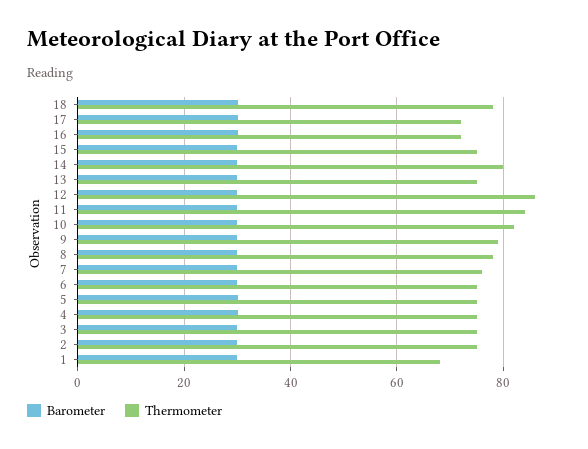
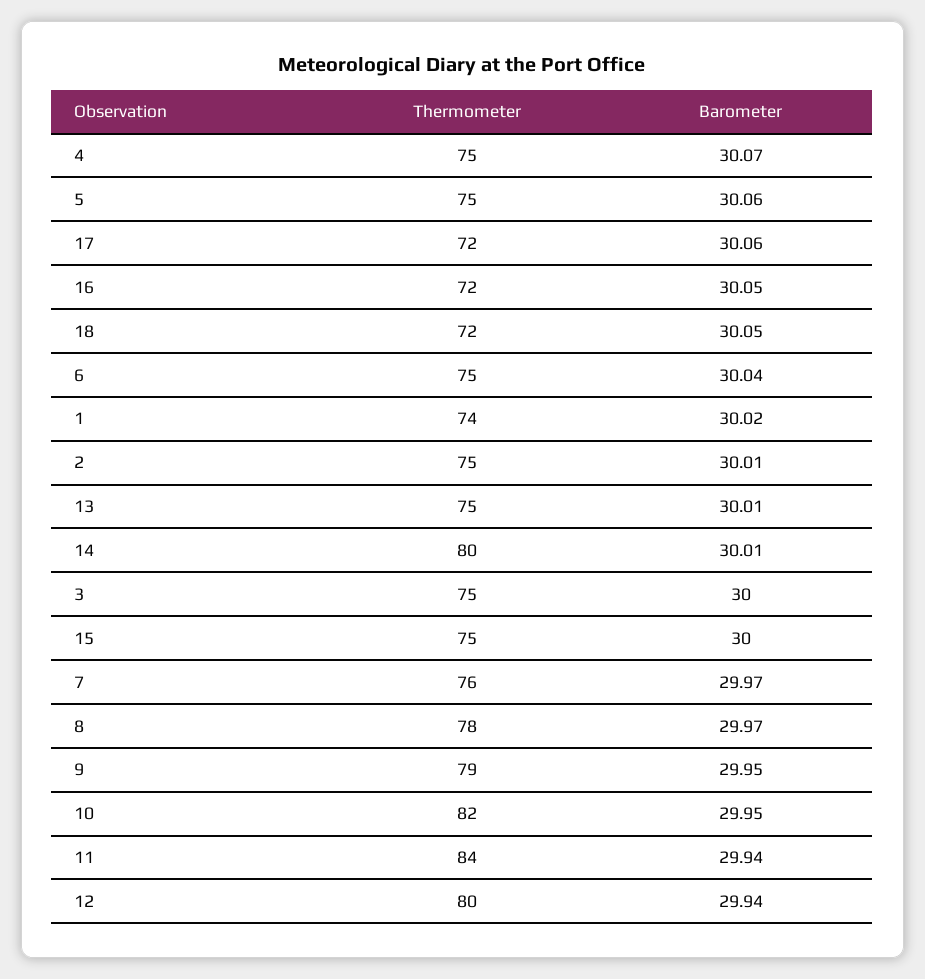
Thermometer, 18: 78 -> 72
Thermometer, 12: 86 -> 80
Thermometer, 1: 68 -> 74

